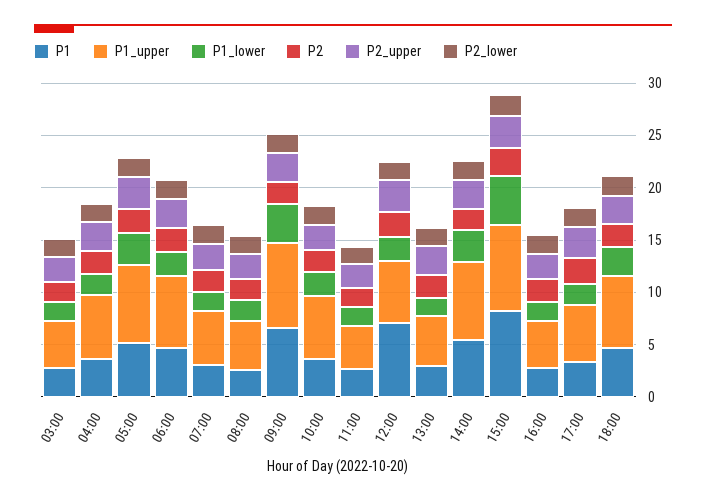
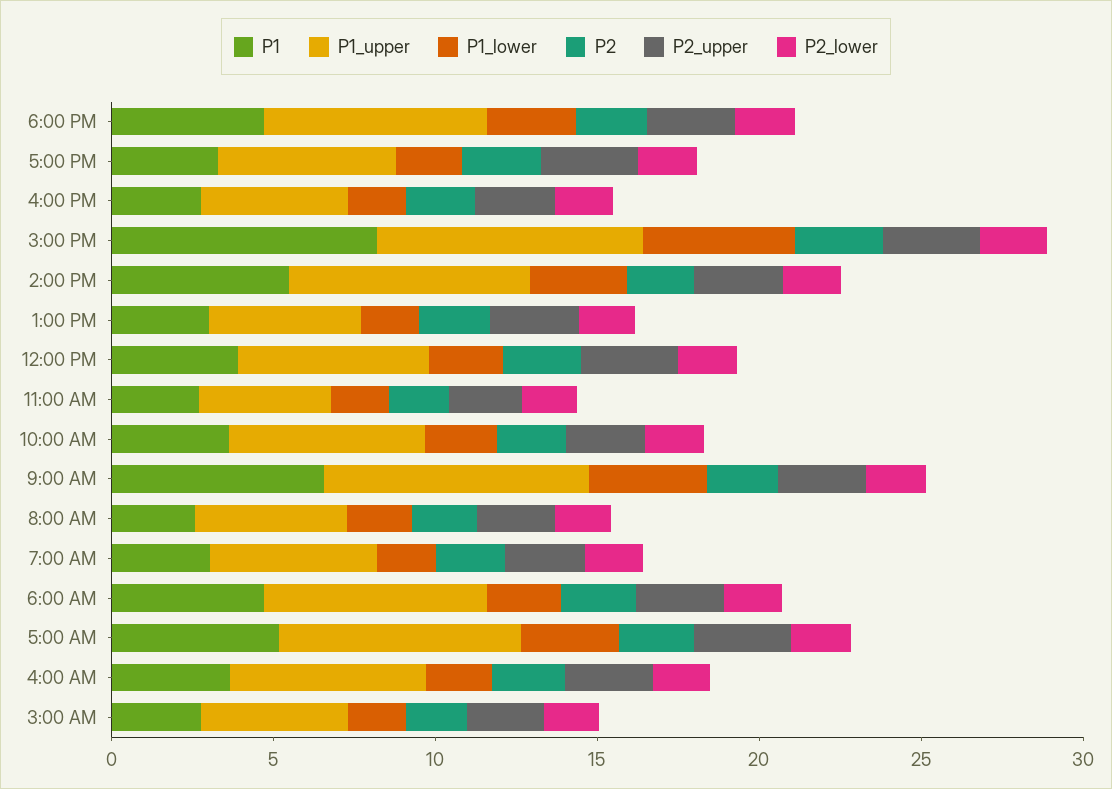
P1, 12:00: 7 -> 4

